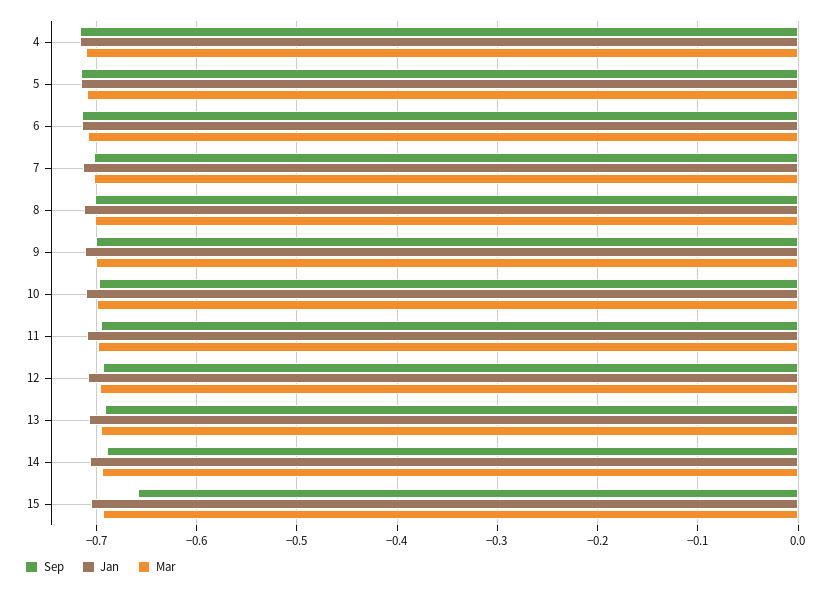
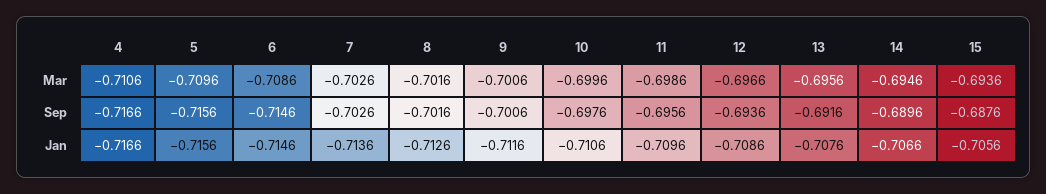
Sep, 15: -0.66 -> -0.6876

